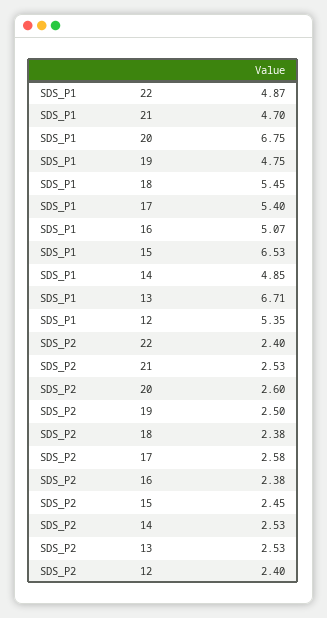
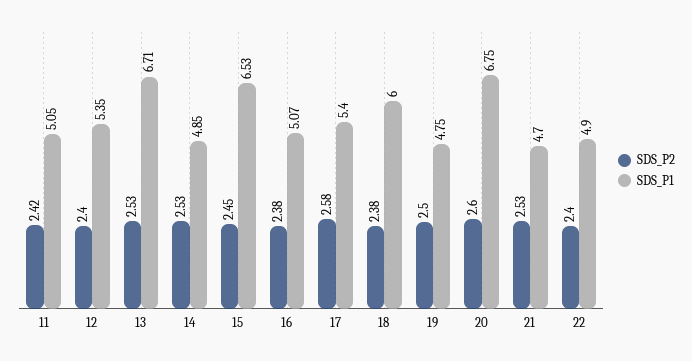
SDS_P1, 22: 4.87 -> 4.9
SDS_P1, 18: 5.45 -> 6
SDS_P2, 11: none -> 2.42
SDS_P1, 11: none -> 5.05

